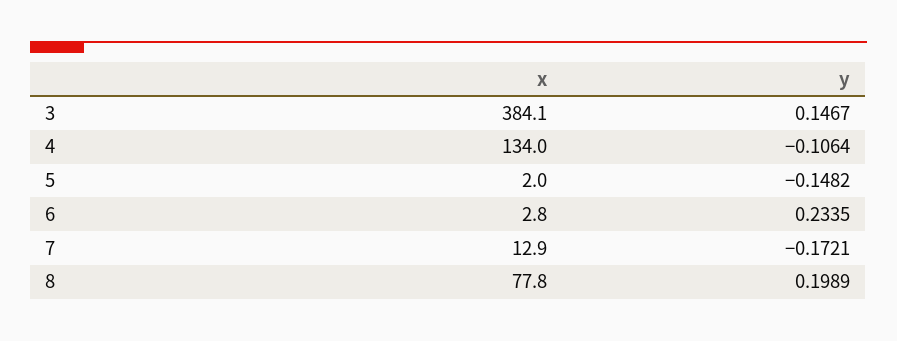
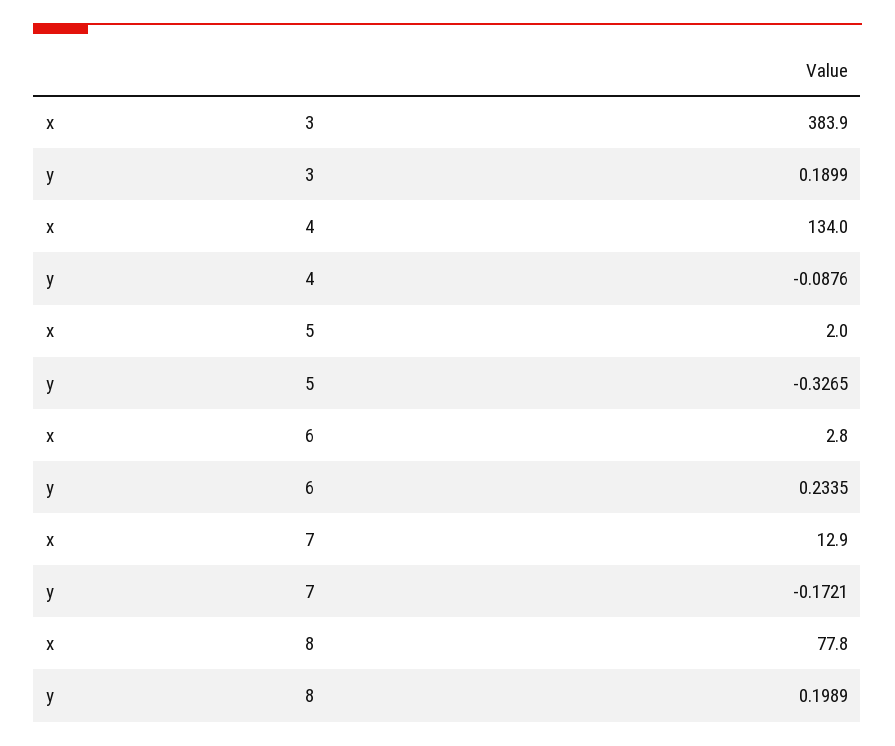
x, 3: 384.1 -> 383.9
y, 3: 0.1467 -> 0.1899
y, 4: -0.1064 -> -0.0876
y, 5: -0.1482 -> -0.3265

